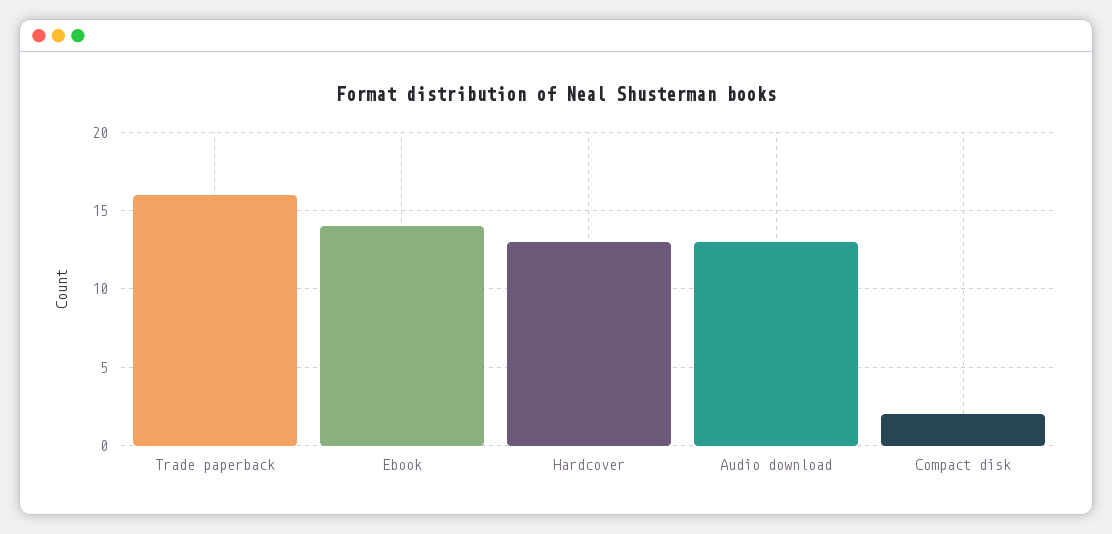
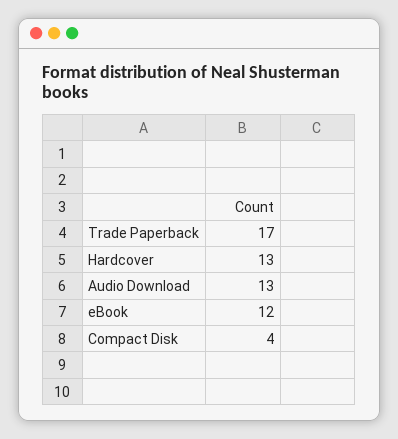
Trade paperback: 16 -> 17
Ebook: 14 -> 12
Compact disk: 2 -> 4

